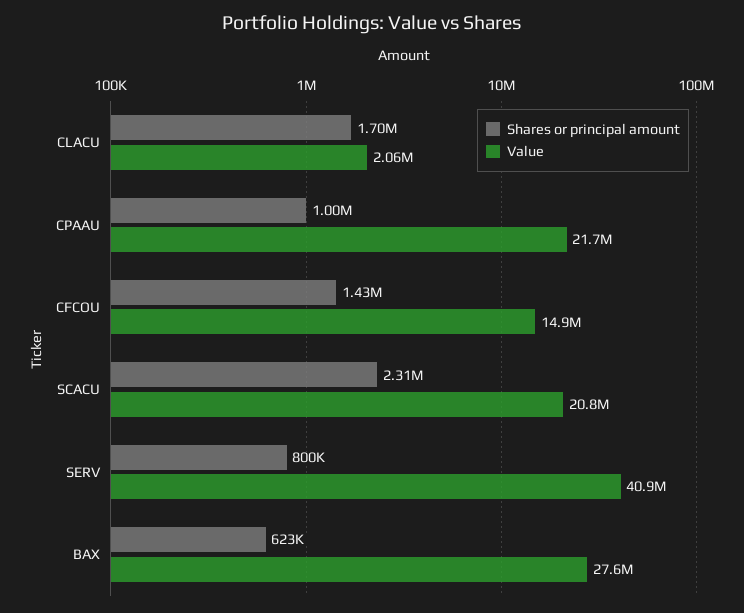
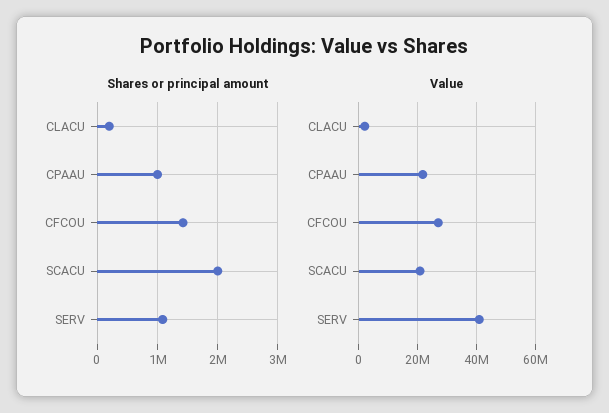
Shares or principal amount, CLACU: 1700000 -> 200000
Value, CFCOU: 14900000 -> 27500000
Shares or principal amount, SCACU: 2310000 -> 2000000
Shares or principal amount, SERV: 800000 -> 1100000
Shares or principal amount, BAX: 623000 -> none
Value, BAX: 27600000 -> none

